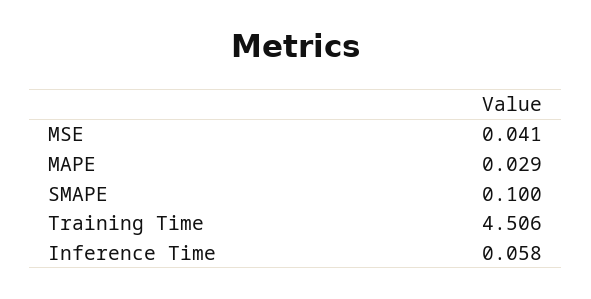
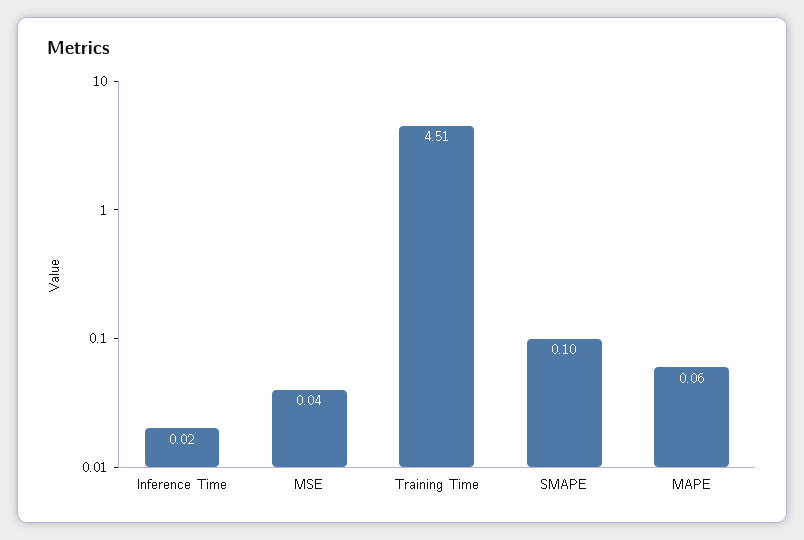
MAPE: 0.029 -> 0.06
Inference Time: 0.058 -> 0.02

